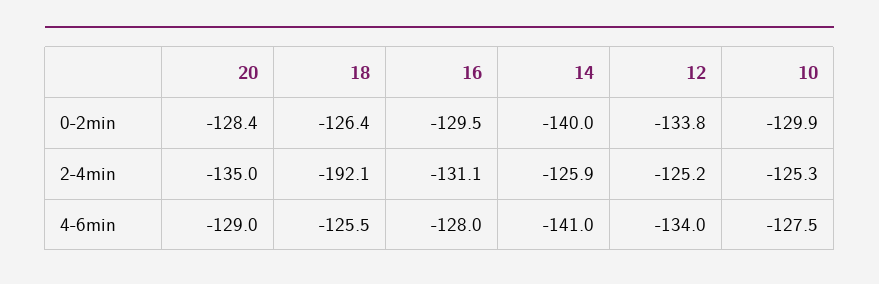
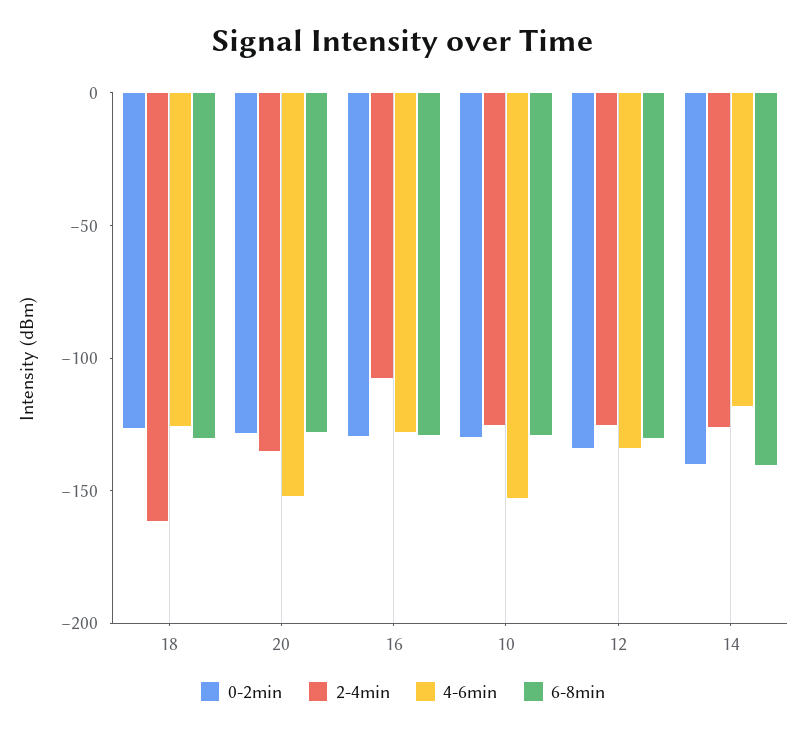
2-4min, 18: -192.1 -> -160
2-4min, 16: -131.1 -> -110
4-6min, 20: -129 -> -150
4-6min, 14: -141 -> -120
4-6min, 10: -127.5 -> -150
6-8min, 18: none -> -130
6-8min, 20: none -> -130
6-8min, 16: none -> -130
6-8min, 10: none -> -130
6-8min, 12: none -> -130
6-8min, 14: none -> -140

